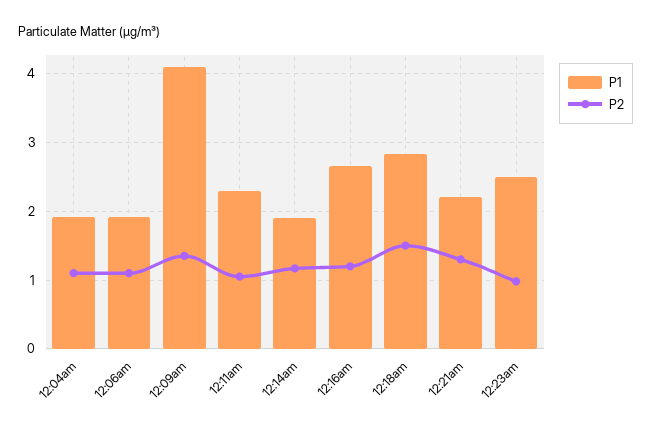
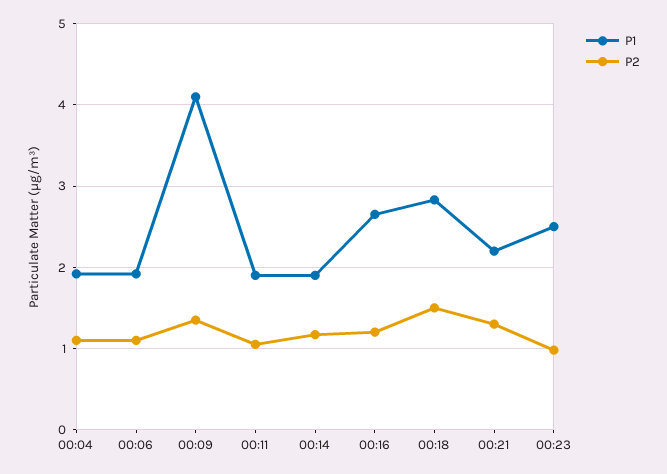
P1, 12:11am: 2.3 -> 1.9

